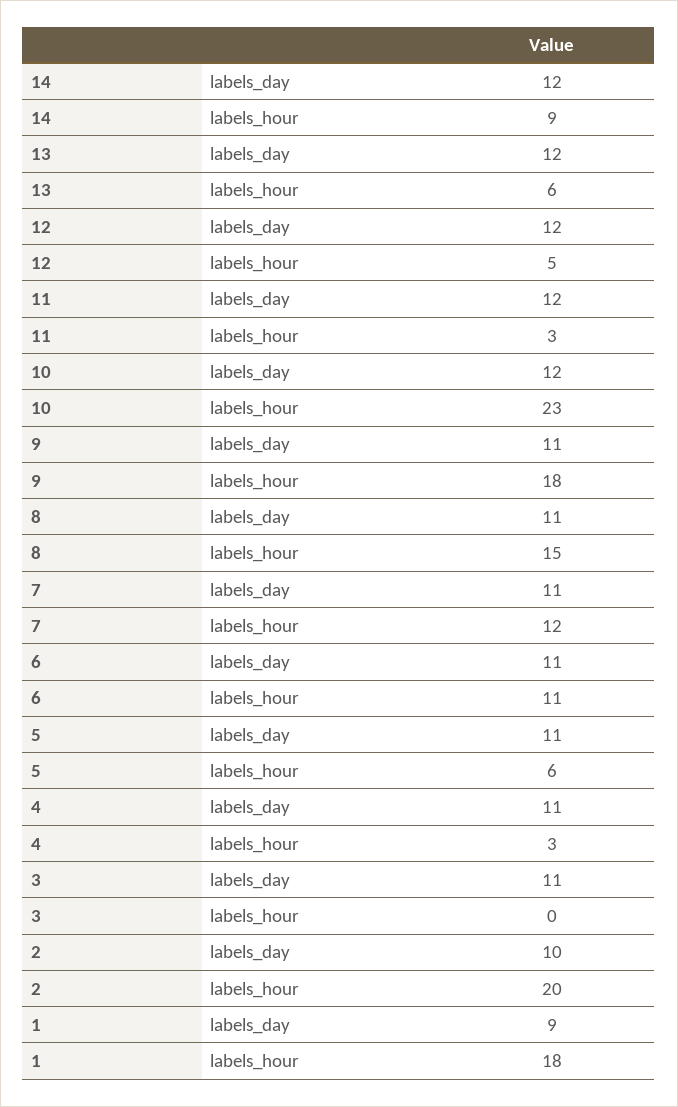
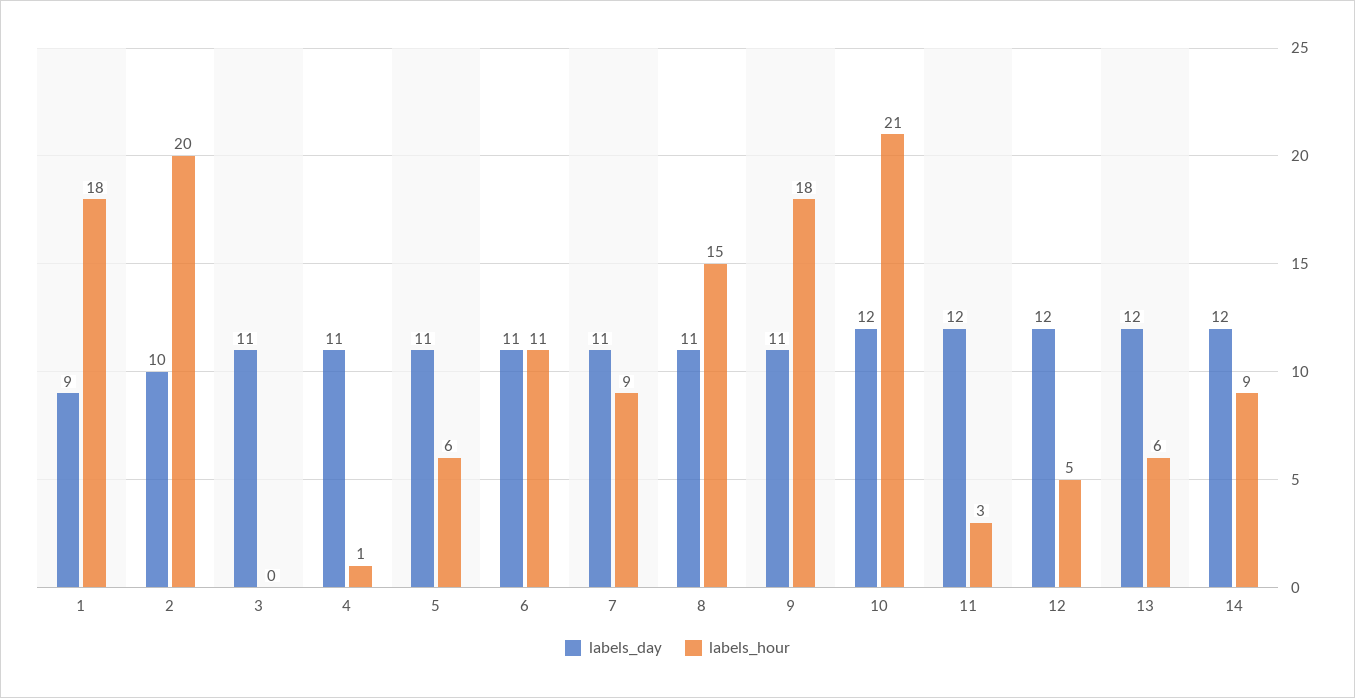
labels_hour, 10: 23 -> 21
labels_hour, 7: 12 -> 9
labels_hour, 4: 3 -> 1

